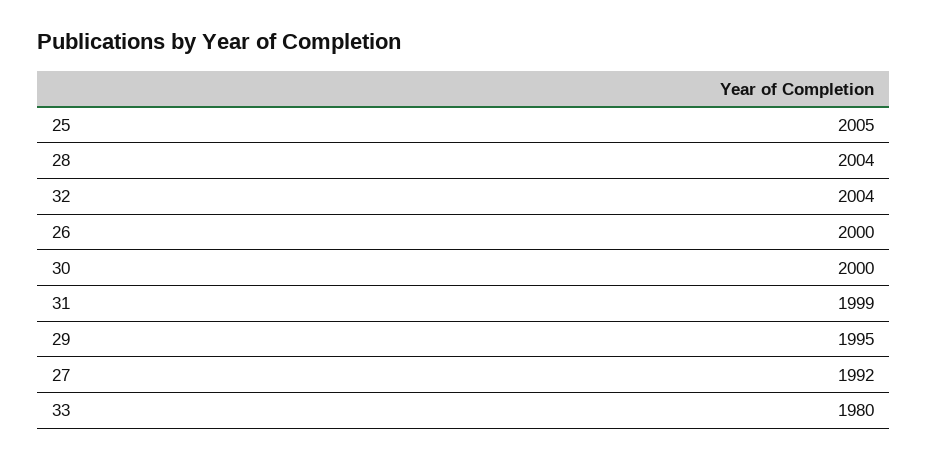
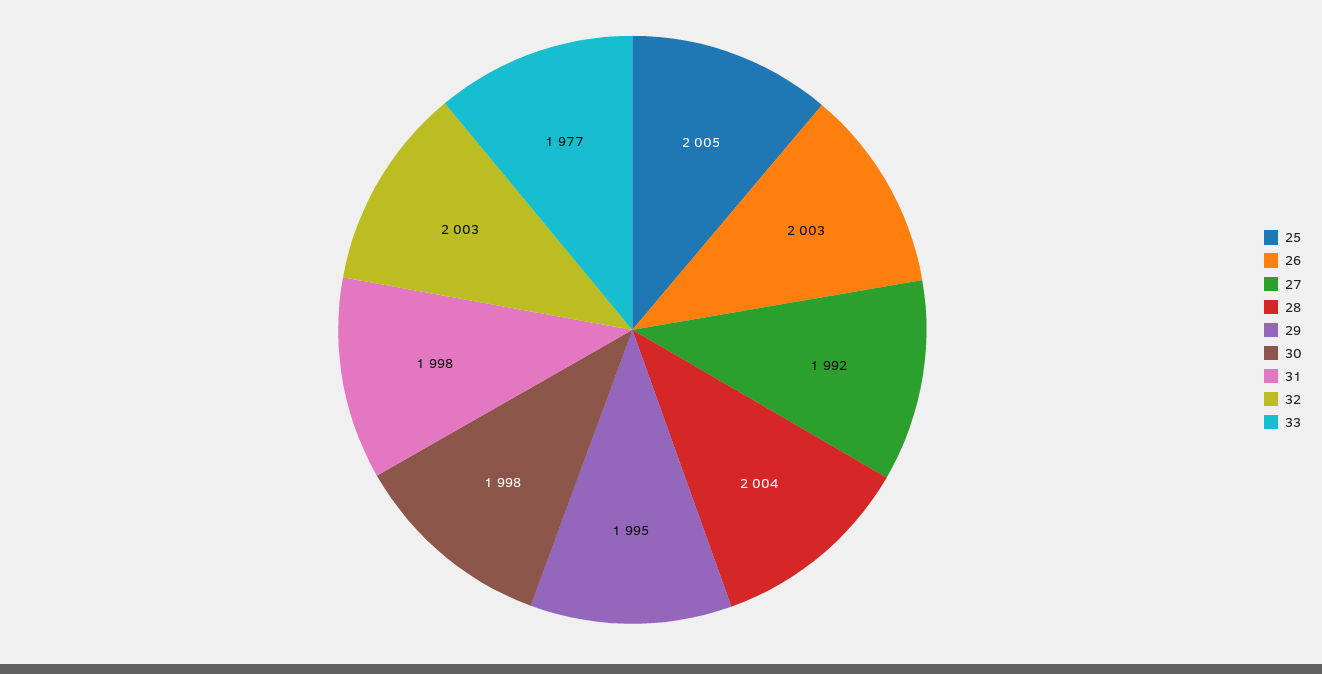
32: 2004 -> 2003
26: 2000 -> 2003
30: 2000 -> 1998
31: 1999 -> 1998
33: 1980 -> 1977

